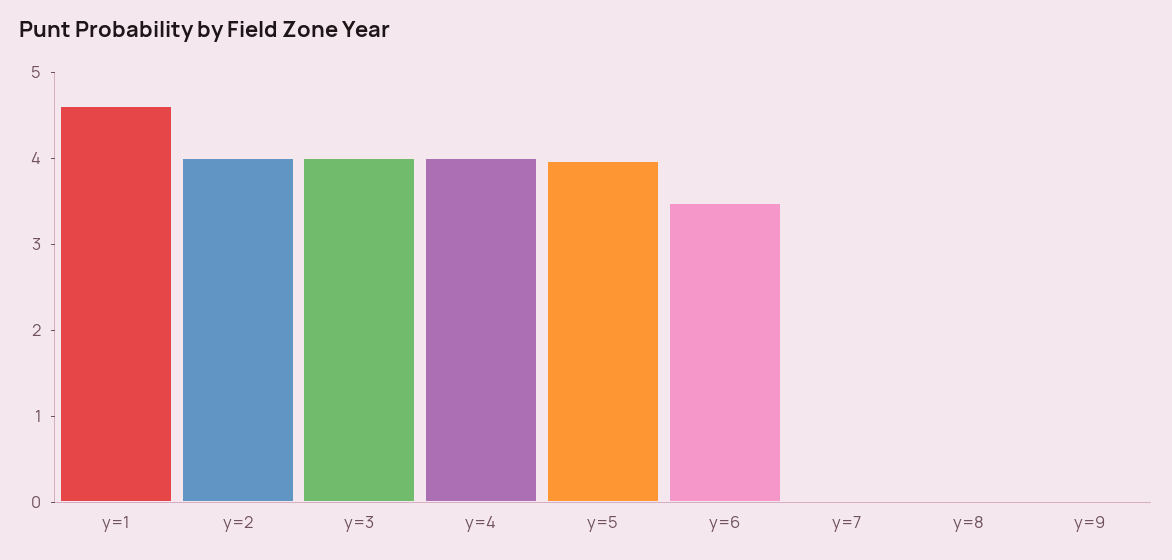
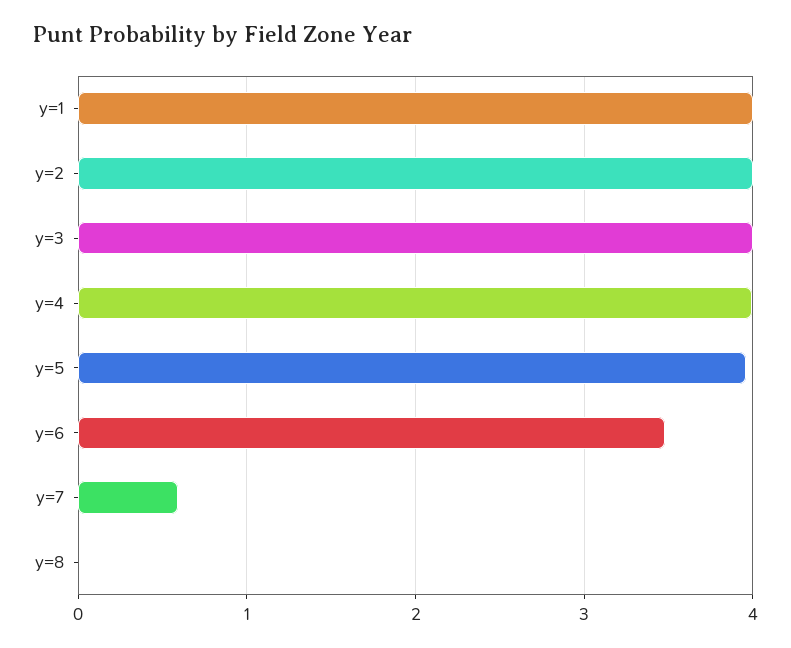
y=1: 4.6 -> 4
y=7: 0 -> 0.6
y=9: 0 -> none

